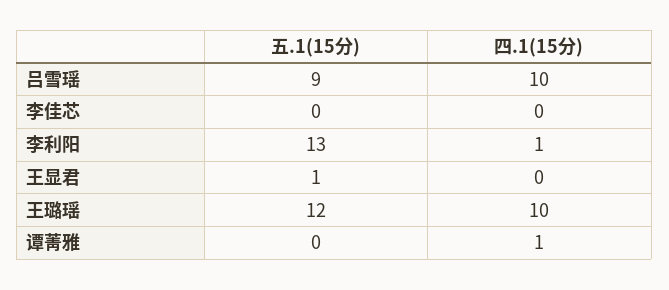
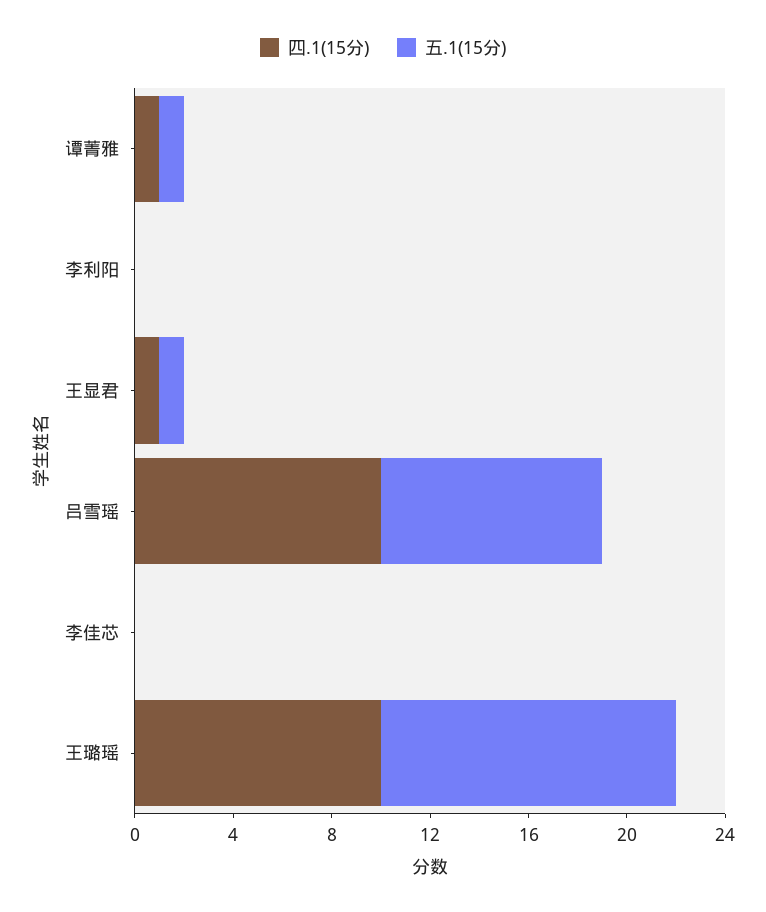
五.1(15分), 李利阳: 13 -> 0
四.1(15分), 李利阳: 1 -> 0
四.1(15分), 王显君: 0 -> 1
五.1(15分), 谭菁雅: 0 -> 1

